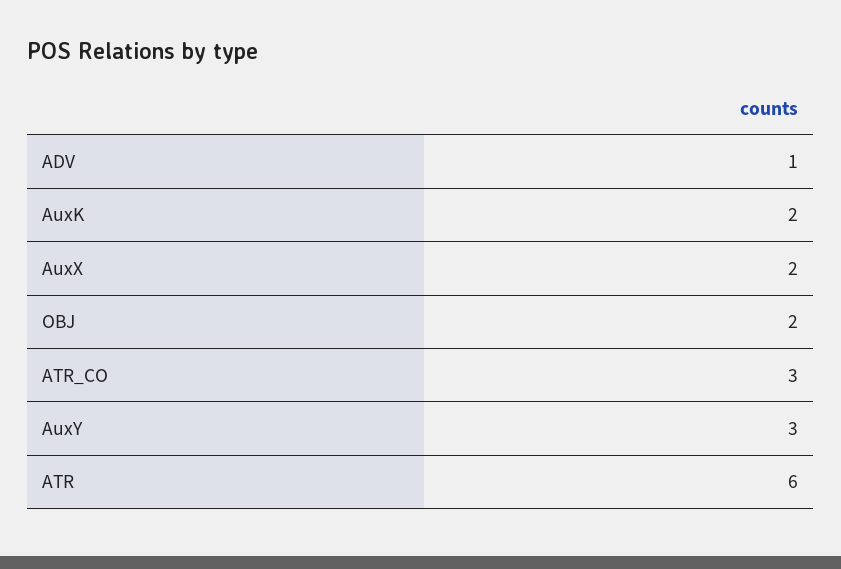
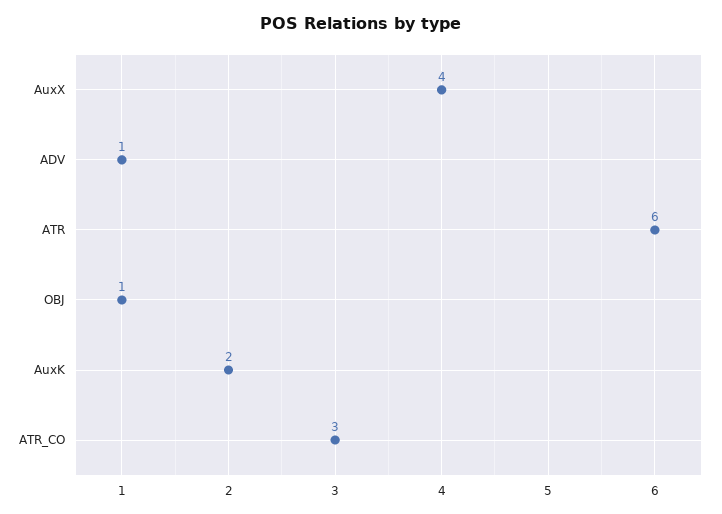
AuxX: 2 -> 4
OBJ: 2 -> 1
AuxY: 3 -> none

